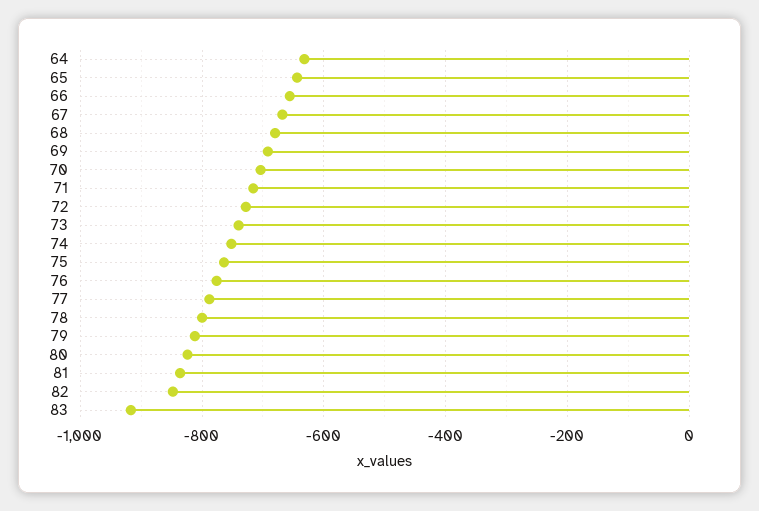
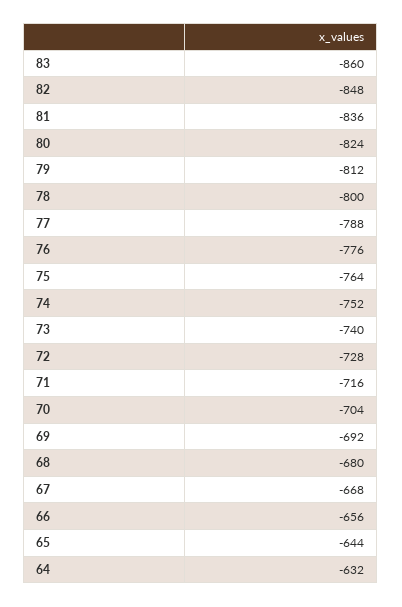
83: -920 -> -860

